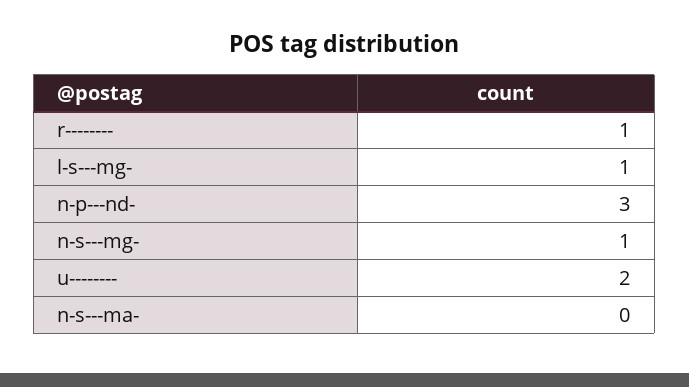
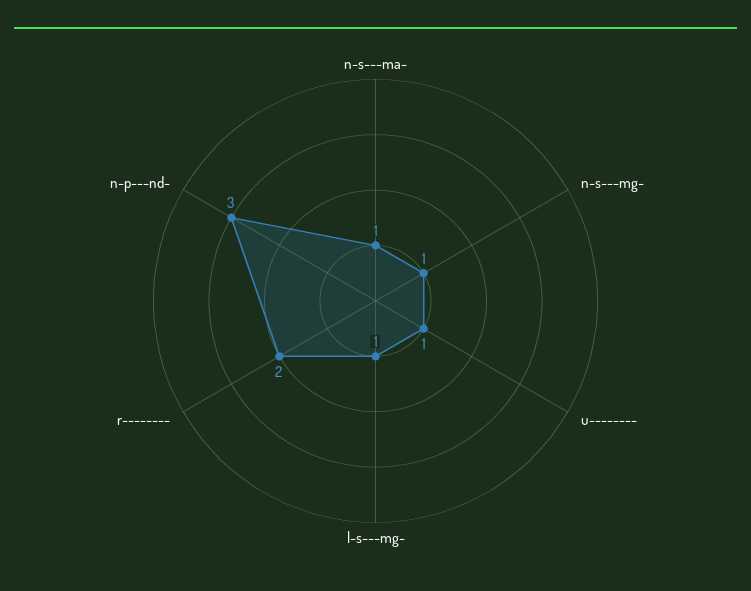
r--------: 1 -> 2
u--------: 2 -> 1
n-s---ma-: 0 -> 1

